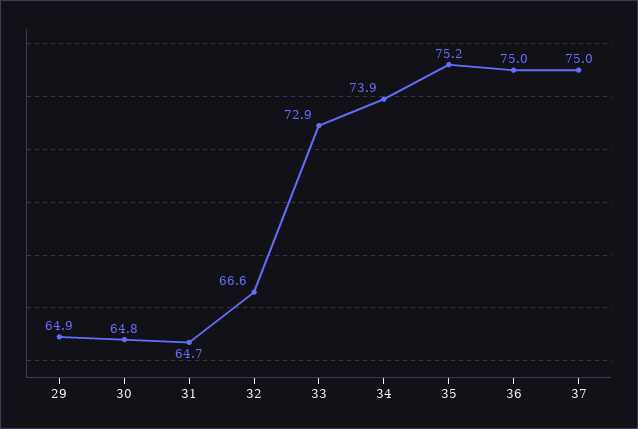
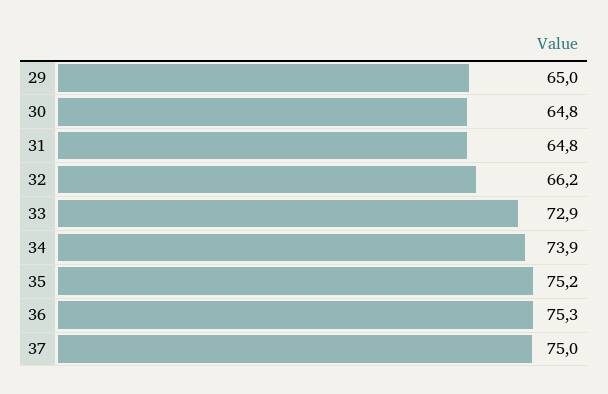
29: 64.9 -> 65
31: 64.7 -> 64.8
32: 66.6 -> 66.2
36: 75 -> 75.3

